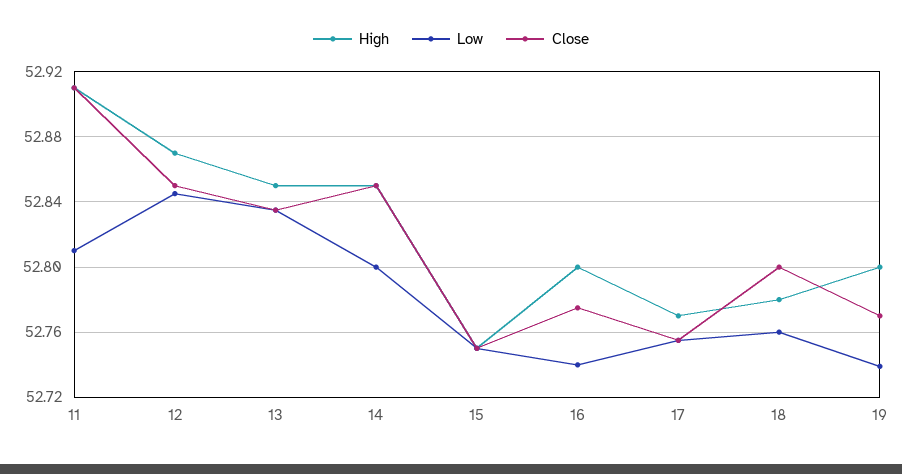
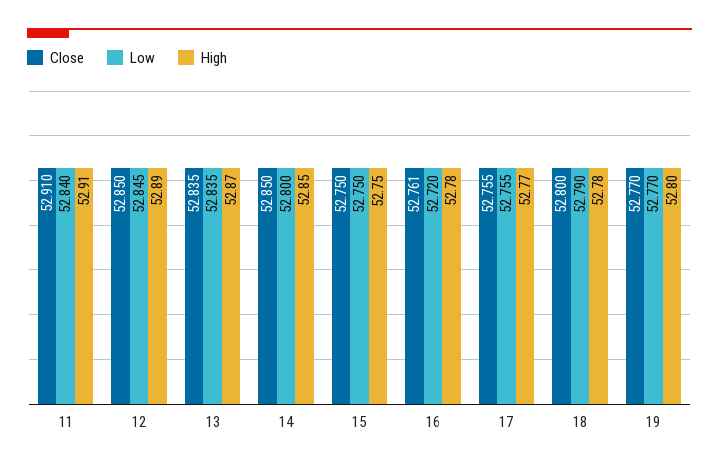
Low, 11: 52.81 -> 52.84
High, 12: 52.87 -> 52.89
High, 13: 52.85 -> 52.87
High, 16: 52.8 -> 52.78
Low, 16: 52.74 -> 52.72
Close, 16: 52.775 -> 52.761
Low, 18: 52.76 -> 52.79
Low, 19: 52.74 -> 52.77

